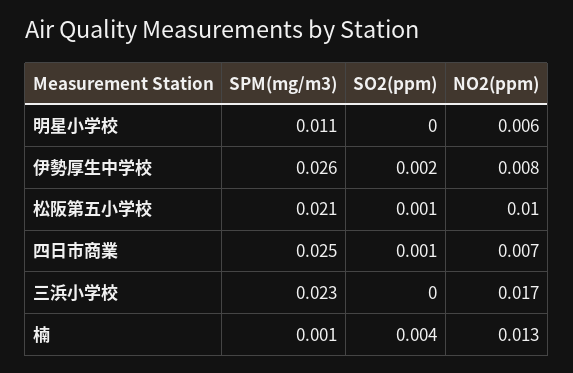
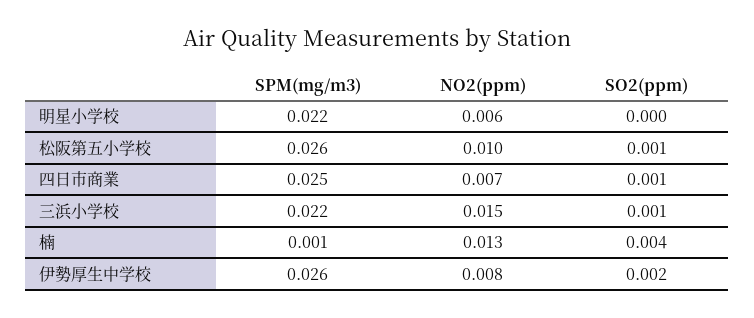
SPM(mg/m3), 明星小学校: 0.011 -> 0.022
SPM(mg/m3), 松阪第五小学校: 0.021 -> 0.026
SPM(mg/m3), 三浜小学校: 0.023 -> 0.022
SO2(ppm), 三浜小学校: 0 -> 0.001
NO2(ppm), 三浜小学校: 0.017 -> 0.015

